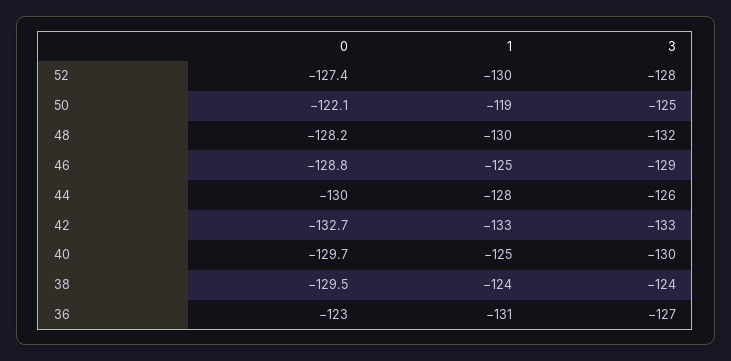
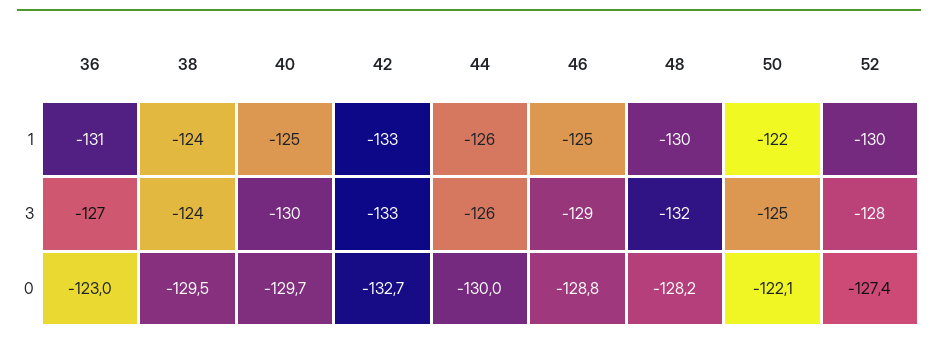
1, 50: -119 -> -122
1, 44: -128 -> -126

